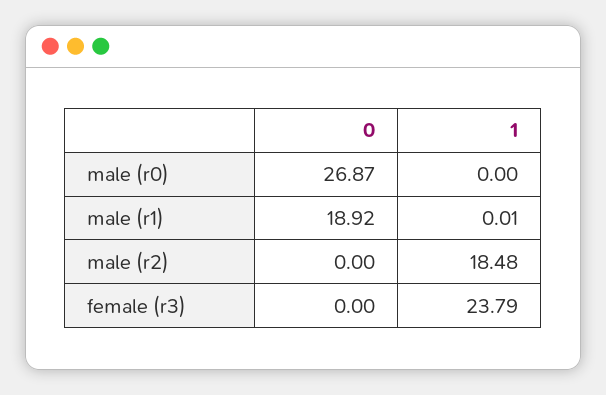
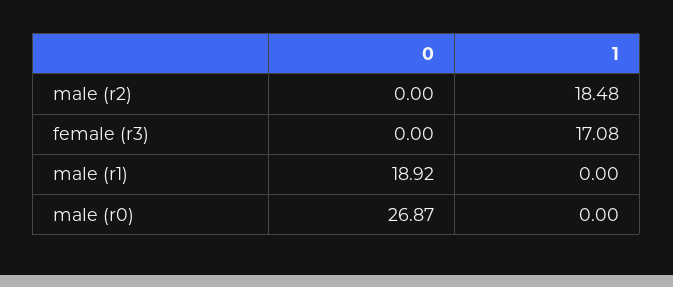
1, male (r1): 0.01 -> 0
1, female (r3): 23.79 -> 17.08

